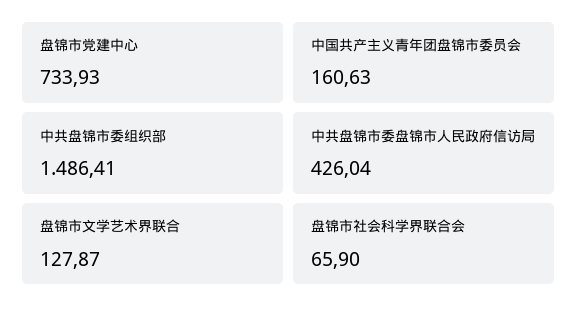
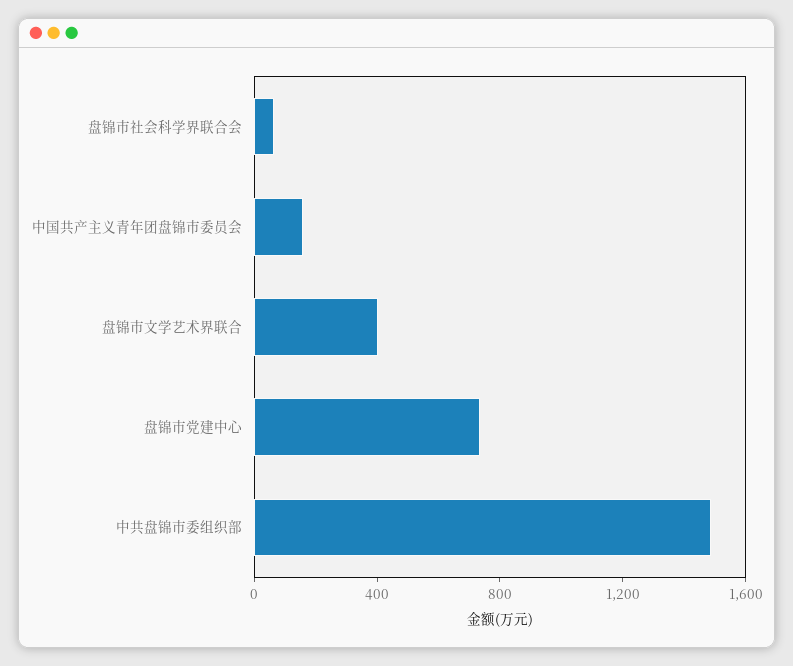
中共盘锦市委盘锦市人民政府信访局: 426.04 -> none
盘锦市文学艺术界联合: 127.87 -> 400

